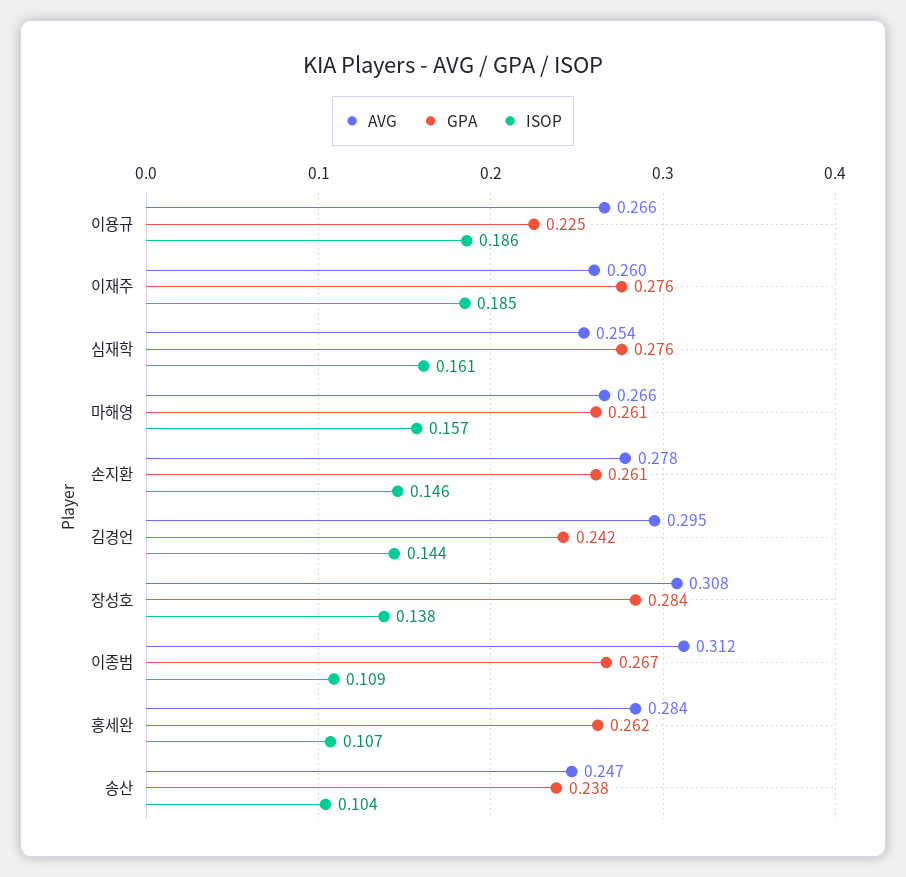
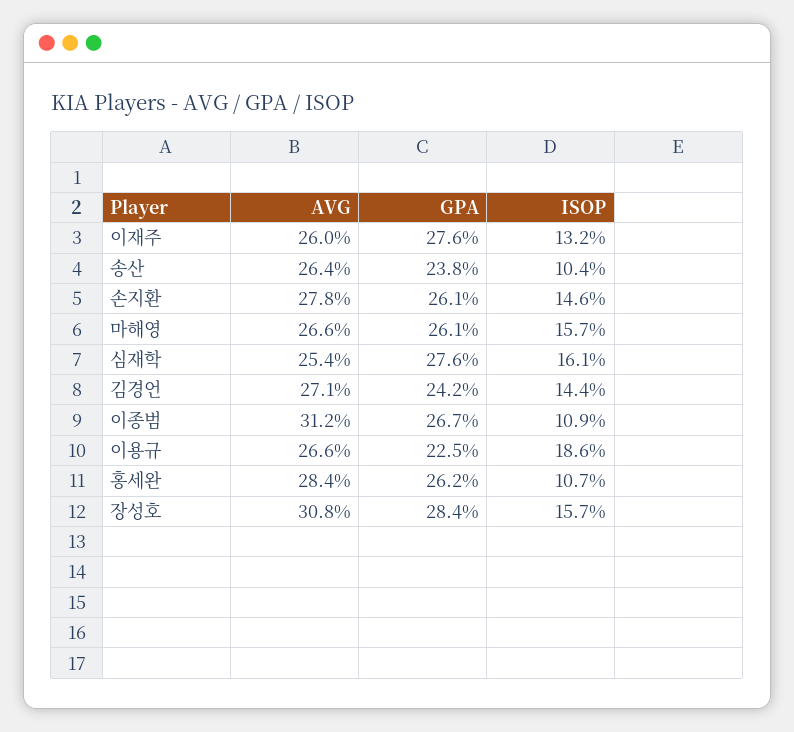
ISOP, 이재주: 0.185 -> 0.132
AVG, 김경언: 0.295 -> 0.271
ISOP, 장성호: 0.138 -> 0.157
AVG, 송산: 0.247 -> 0.264

